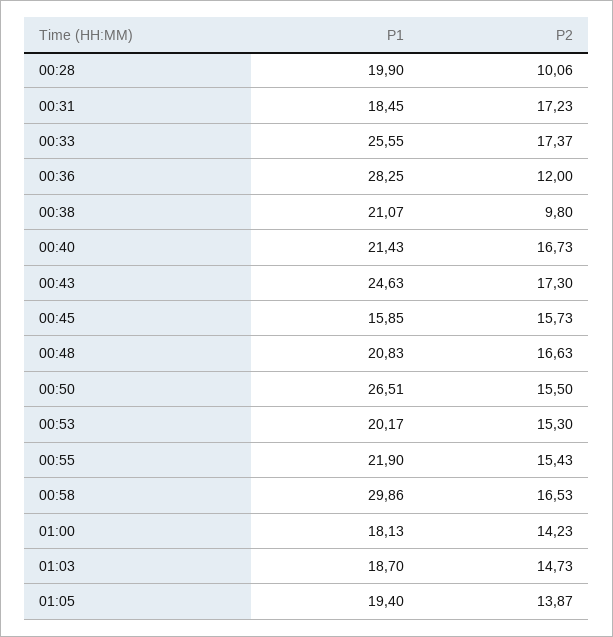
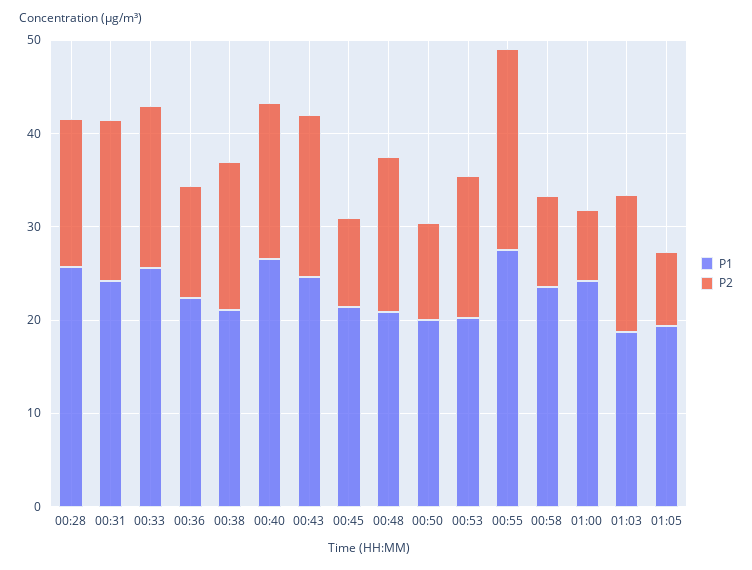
P1, 00:28: 19.9 -> 26
P2, 00:28: 10.06 -> 16
P1, 00:31: 18.45 -> 24
P1, 00:36: 28.25 -> 22
P2, 00:38: 9.8 -> 16
P1, 00:40: 21.43 -> 26
P1, 00:45: 15.85 -> 22
P2, 00:45: 15.73 -> 10
P1, 00:50: 26.51 -> 20
P2, 00:50: 15.5 -> 10
P1, 00:55: 21.9 -> 28
P2, 00:55: 15.43 -> 22
P1, 00:58: 29.86 -> 24
P2, 00:58: 16.53 -> 10
P1, 01:00: 18.13 -> 24
P2, 01:00: 14.23 -> 8
P2, 01:05: 13.87 -> 8

